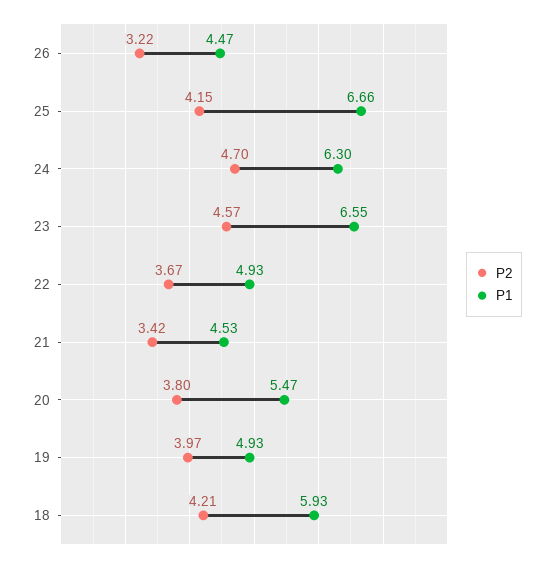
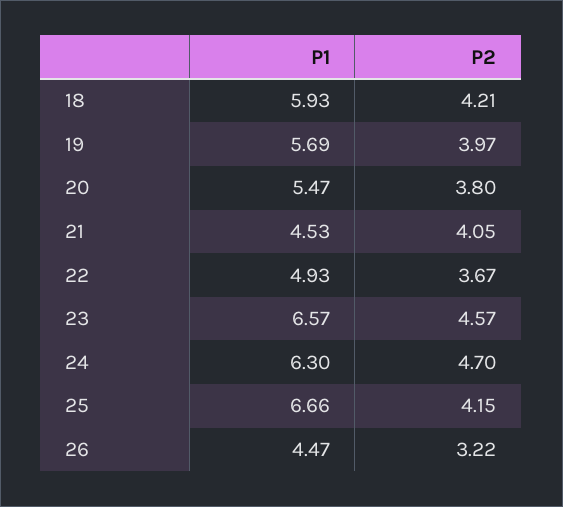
P1, 23: 6.55 -> 6.57
P2, 21: 3.42 -> 4.05
P1, 19: 4.93 -> 5.69

